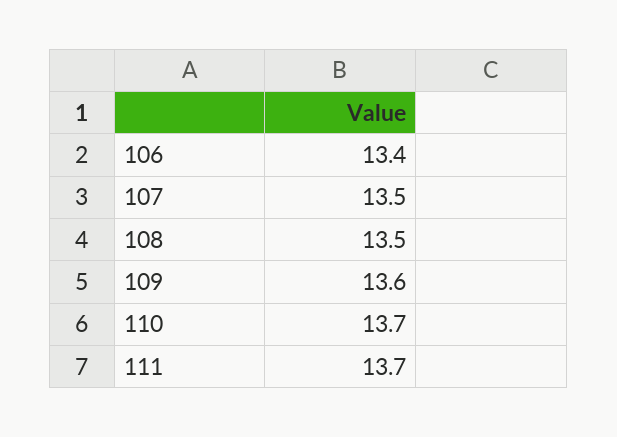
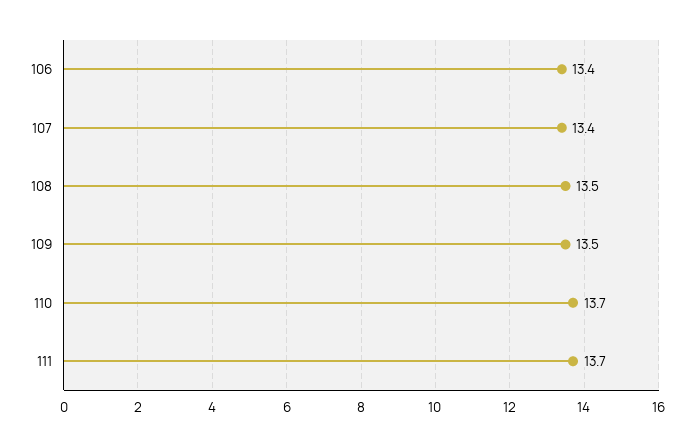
107: 13.5 -> 13.4
109: 13.6 -> 13.5

